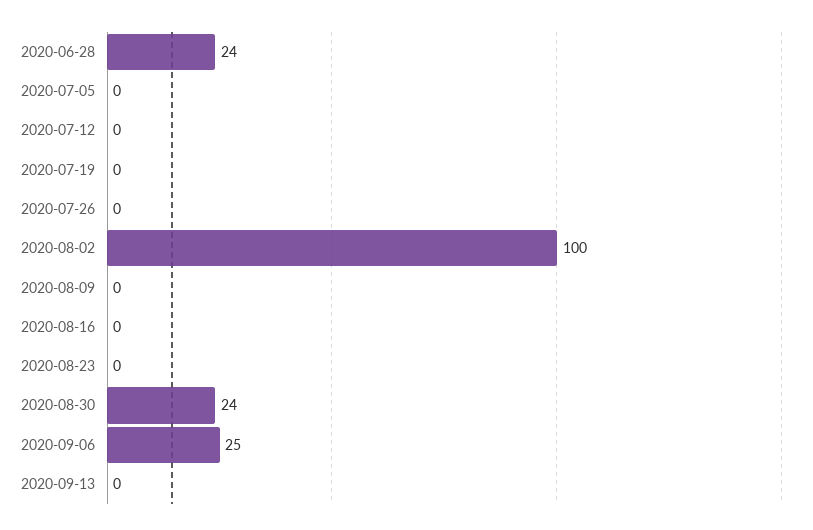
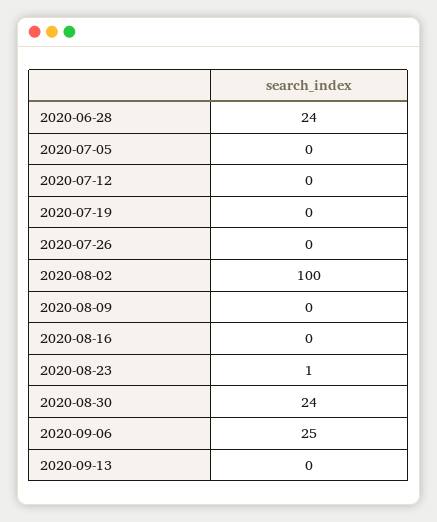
2020-08-23: 0 -> 1

